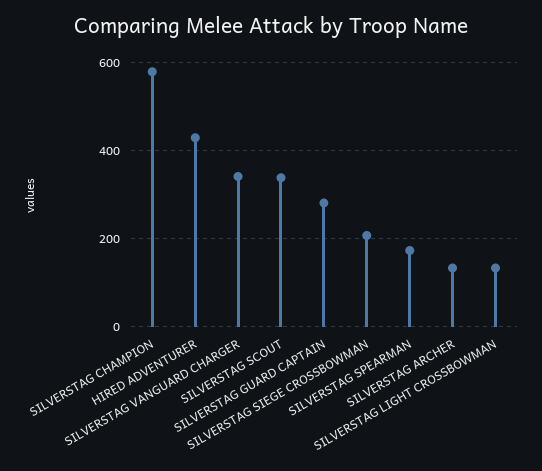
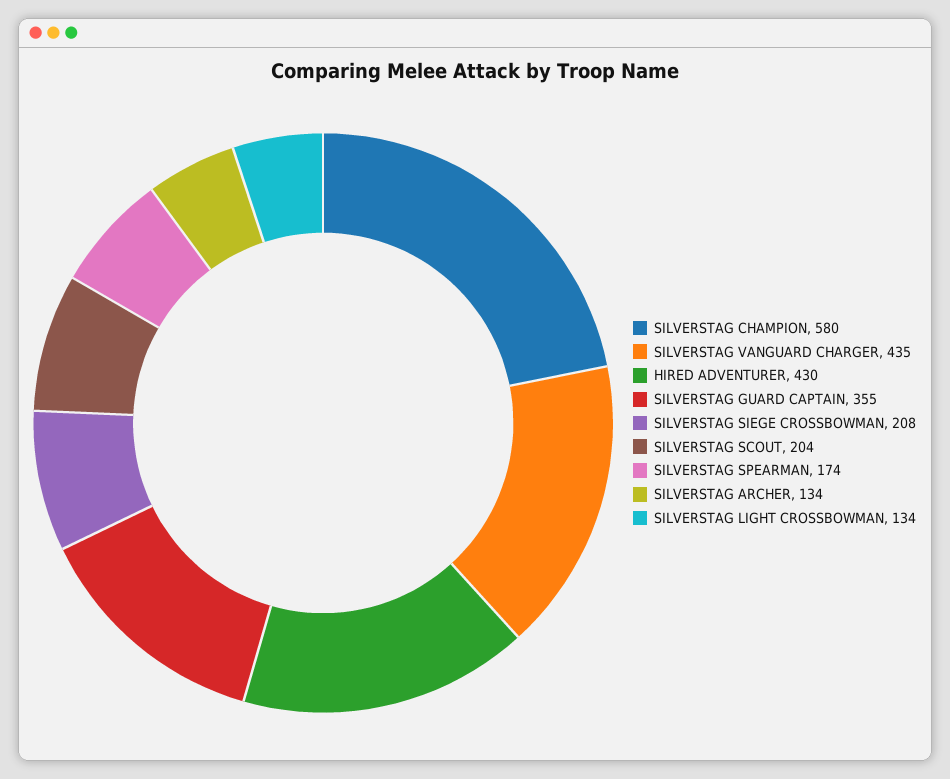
SILVERSTAG VANGUARD CHARGER: 340 -> 435
SILVERSTAG SCOUT: 340 -> 204
SILVERSTAG GUARD CAPTAIN: 280 -> 355

